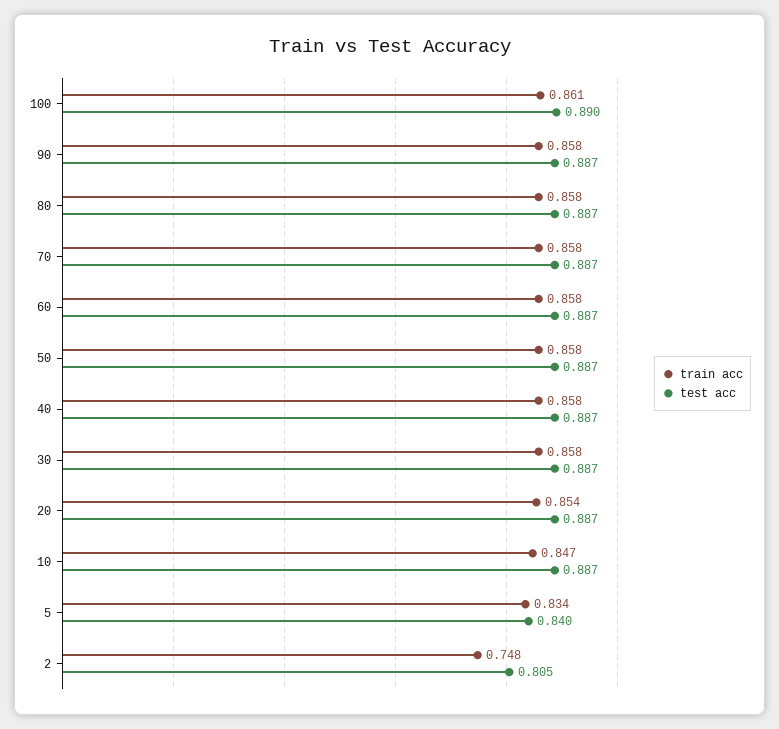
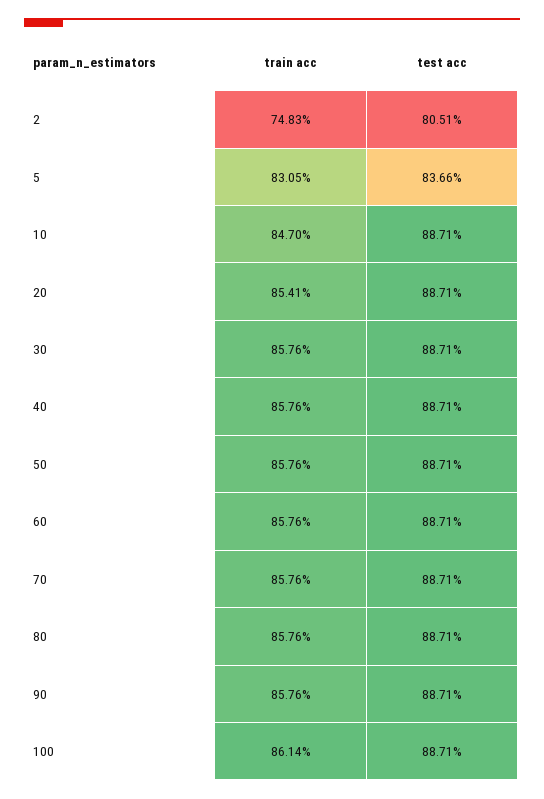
test acc, 100: 0.89 -> 0.8871
train acc, 5: 0.834 -> 0.8305
test acc, 5: 0.84 -> 0.8366

